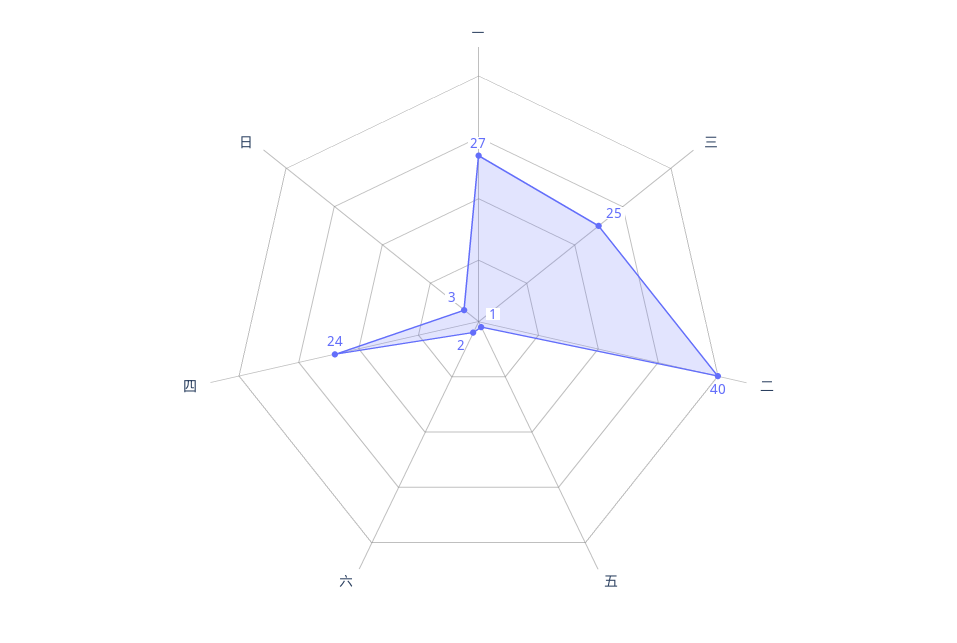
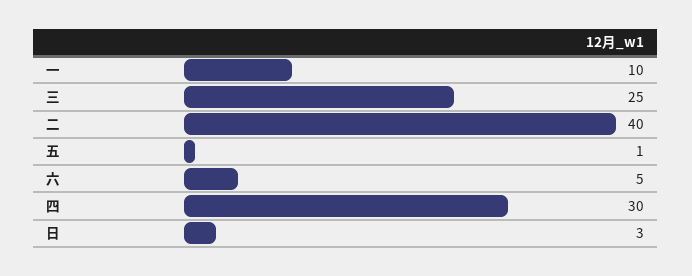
一: 27 -> 10
六: 2 -> 5
四: 24 -> 30

